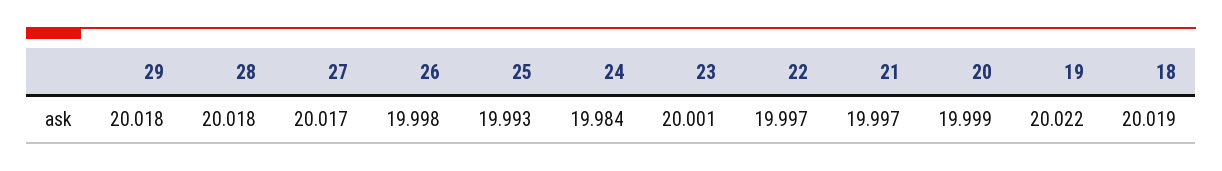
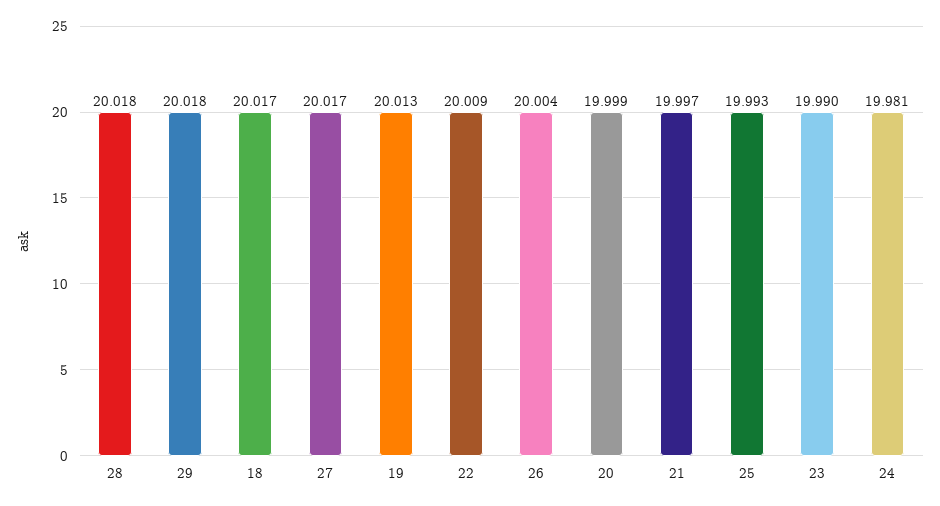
26: 19.998 -> 20.004
24: 19.984 -> 19.981
23: 20.001 -> 19.99
22: 19.997 -> 20.009
19: 20.022 -> 20.013
18: 20.019 -> 20.017

